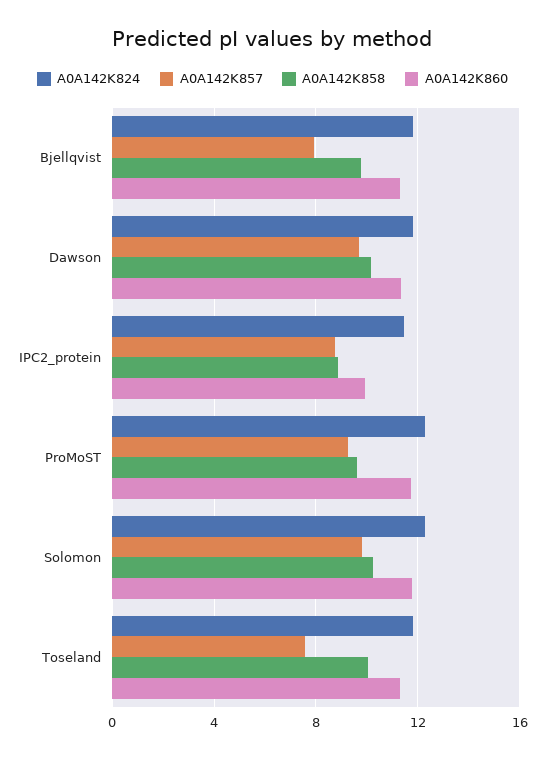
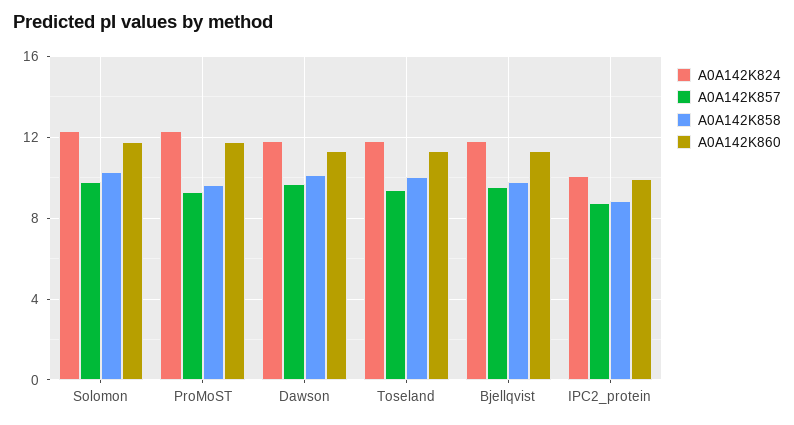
A0A142K857, Bjellqvist: 8 -> 9.5
A0A142K824, IPC2_protein: 11.5 -> 10
A0A142K857, Toseland: 7.5 -> 9.5

